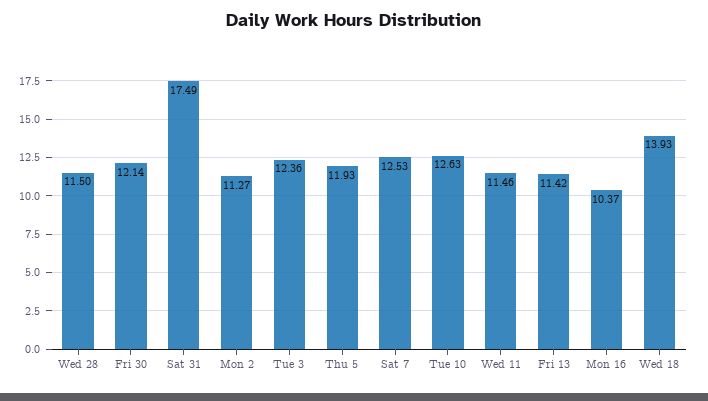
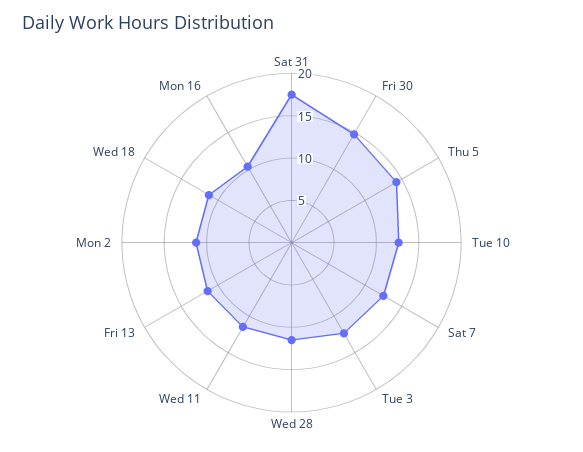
Fri 30: 12.14 -> 15
Thu 5: 11.93 -> 14
Wed 18: 13.93 -> 11

